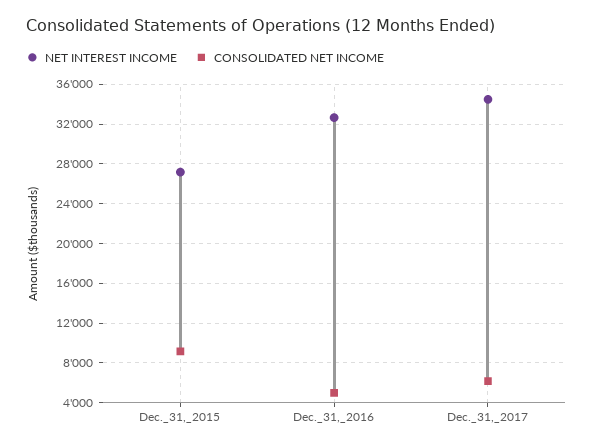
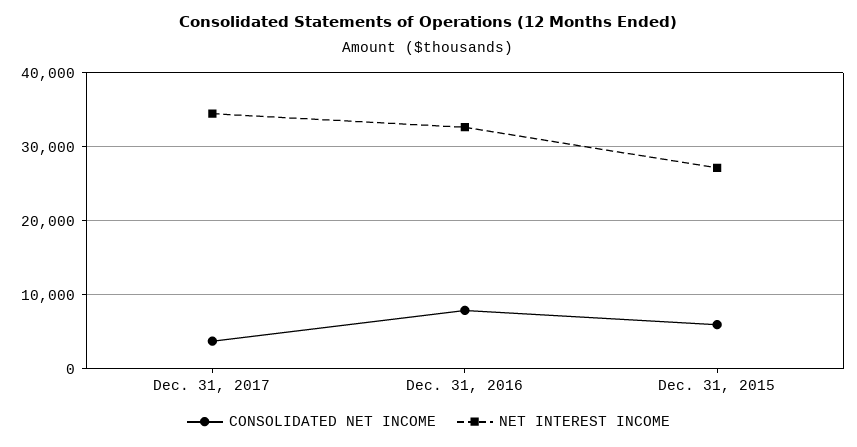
CONSOLIDATED NET INCOME, Dec._31,_2015: 9000 -> 6000
CONSOLIDATED NET INCOME, Dec._31,_2016: 5000 -> 8000
CONSOLIDATED NET INCOME, Dec._31,_2017: 6000 -> 4000

